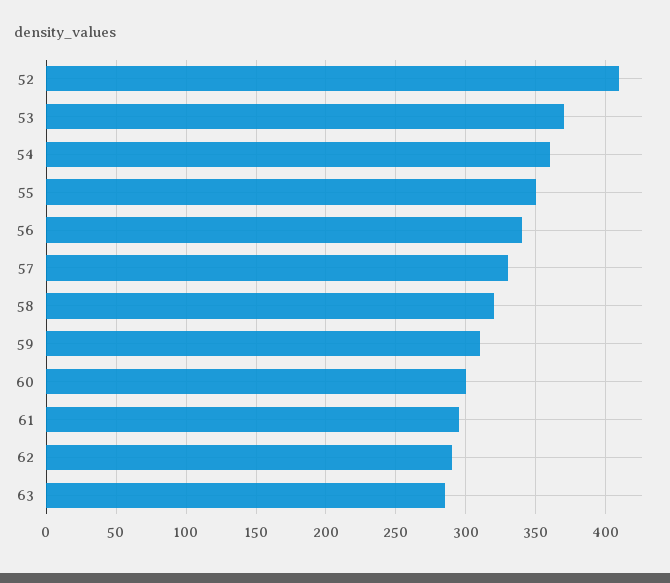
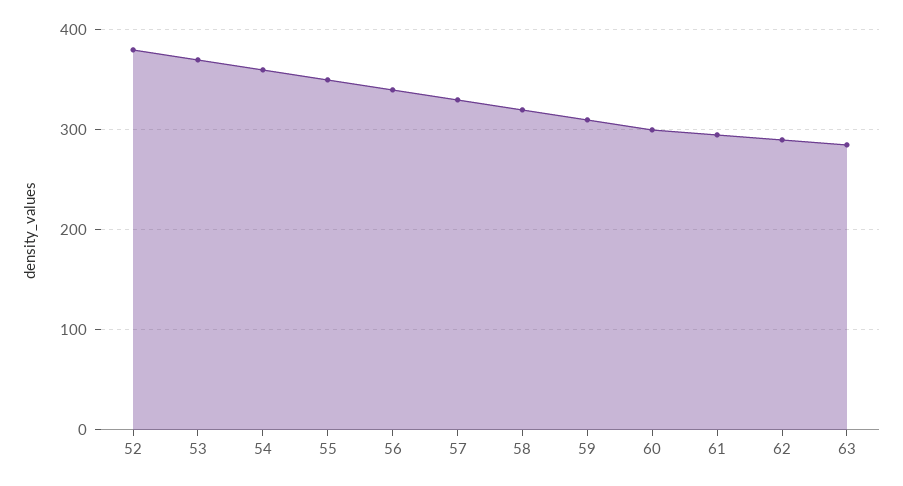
52: 410 -> 380

